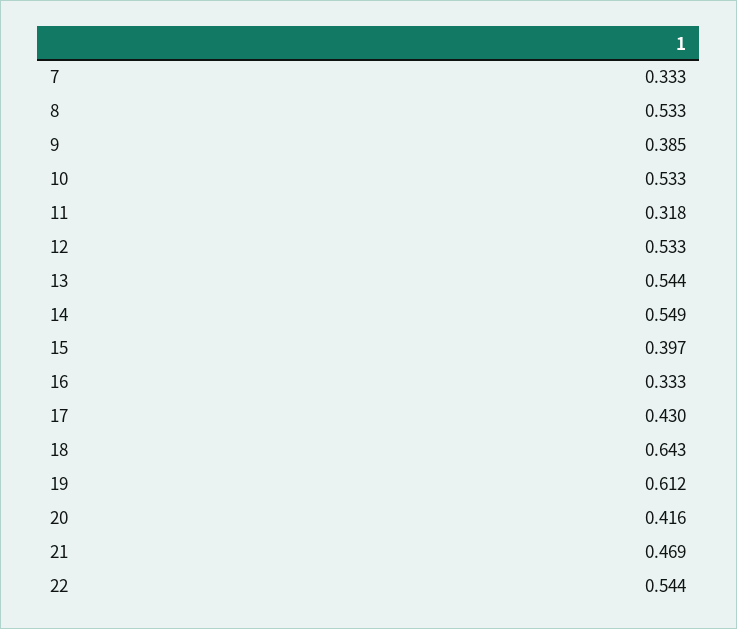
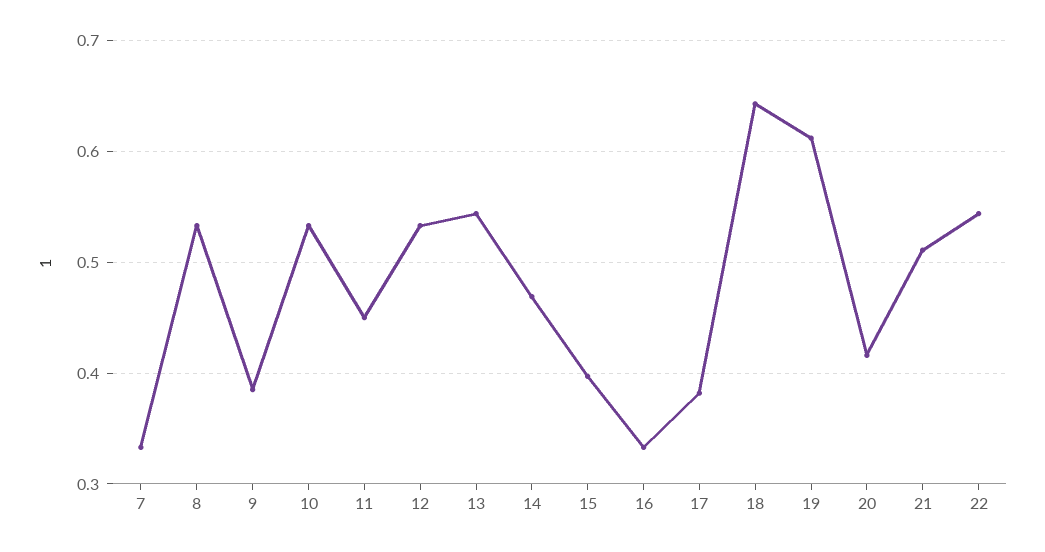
11: 0.318 -> 0.45
14: 0.549 -> 0.47
17: 0.43 -> 0.38
21: 0.469 -> 0.51

